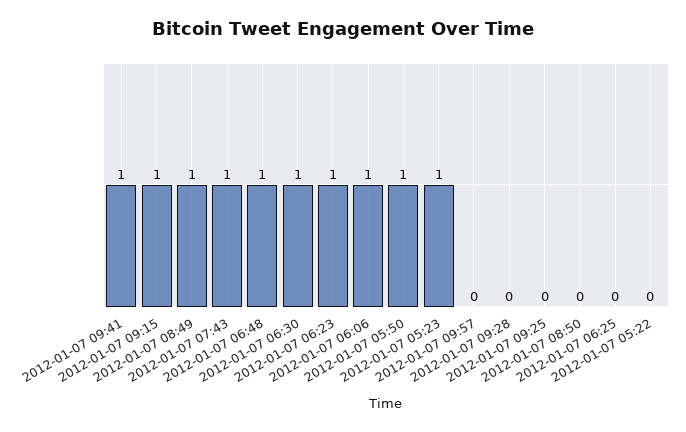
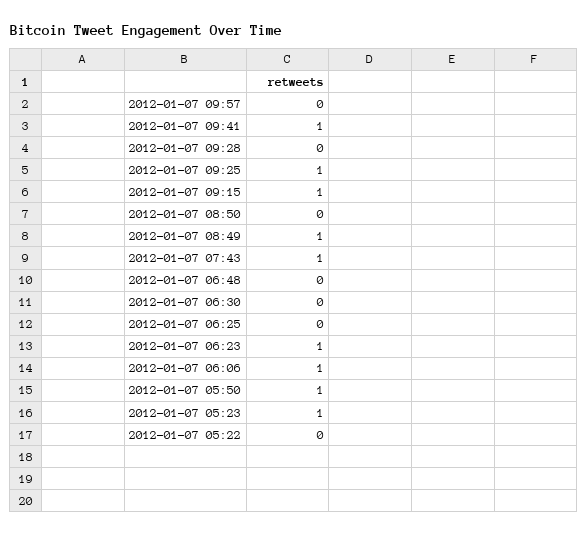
2012-01-07 06:48: 1 -> 0
2012-01-07 06:30: 1 -> 0
2012-01-07 09:25: 0 -> 1

